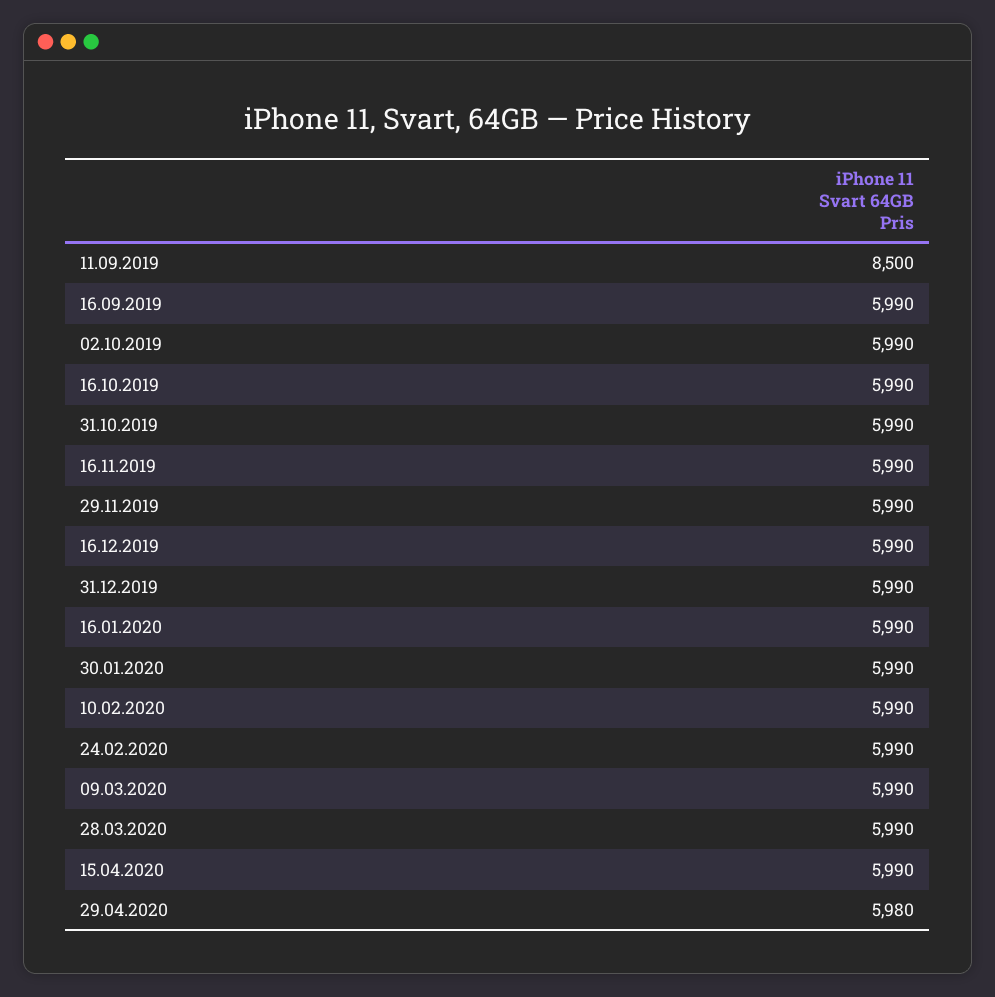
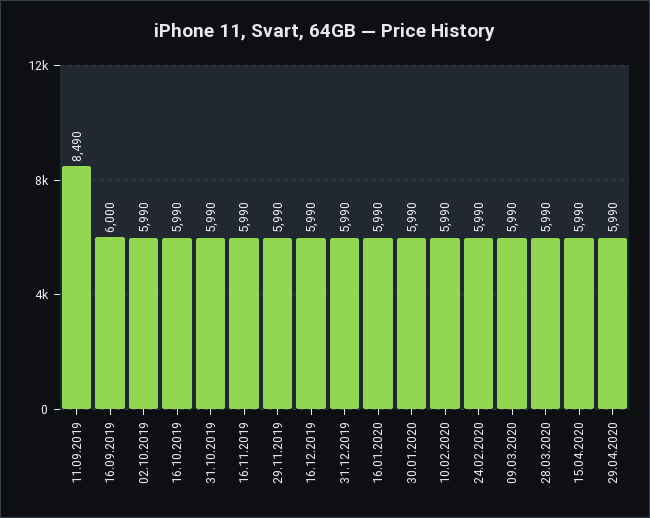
11.09.2019: 8500 -> 8490
16.09.2019: 5990 -> 6000
29.04.2020: 5980 -> 5990

